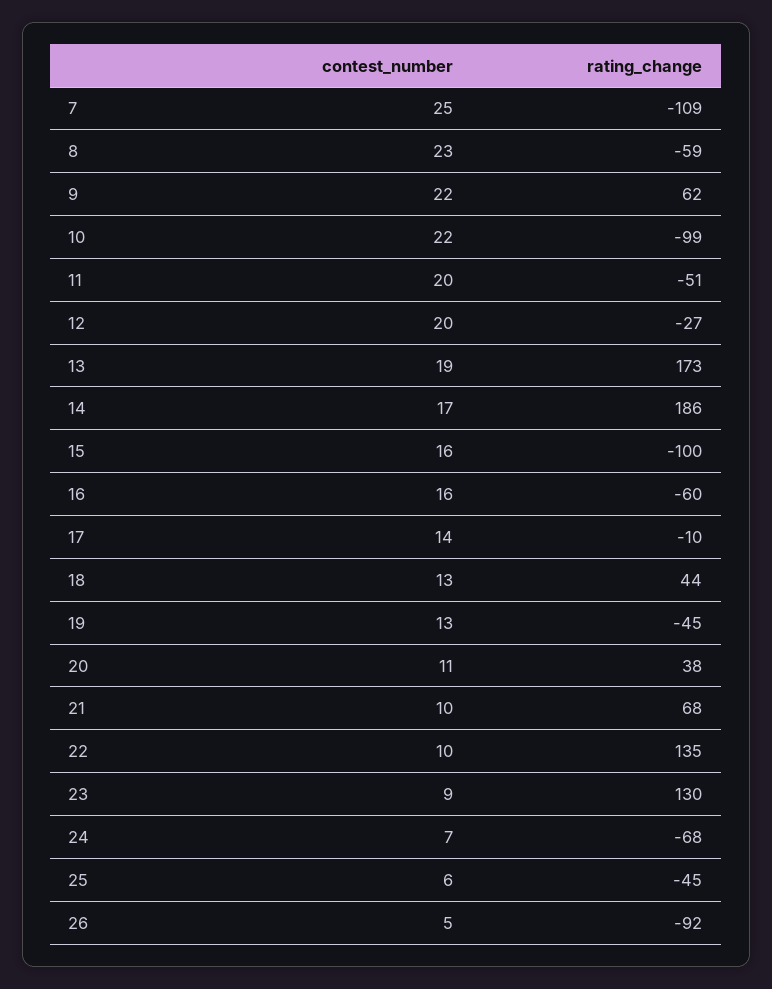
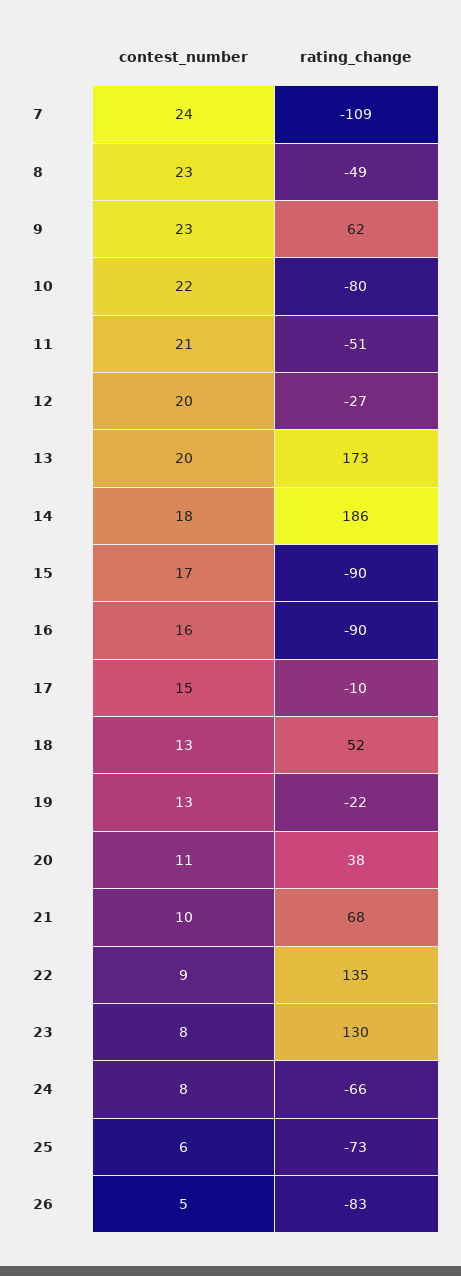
contest_number, 7: 25 -> 24
rating_change, 8: -59 -> -49
contest_number, 9: 22 -> 23
rating_change, 10: -99 -> -80
contest_number, 11: 20 -> 21
contest_number, 13: 19 -> 20
contest_number, 14: 17 -> 18
contest_number, 15: 16 -> 17
rating_change, 15: -100 -> -90
rating_change, 16: -60 -> -90
contest_number, 17: 14 -> 15
rating_change, 18: 44 -> 52
rating_change, 19: -45 -> -22
contest_number, 22: 10 -> 9
contest_number, 23: 9 -> 8
contest_number, 24: 7 -> 8
rating_change, 24: -68 -> -66
rating_change, 25: -45 -> -73
rating_change, 26: -92 -> -83

